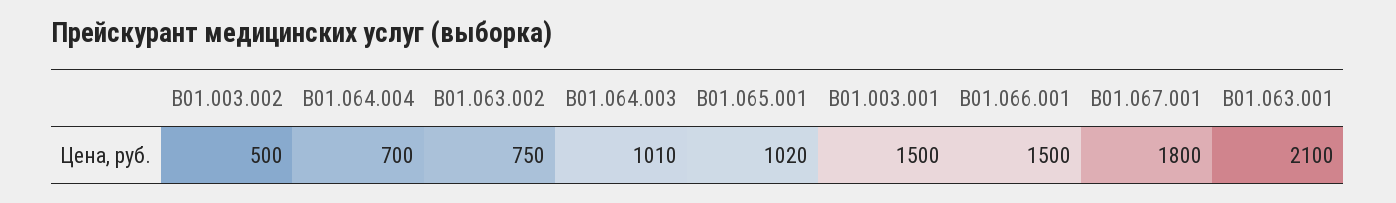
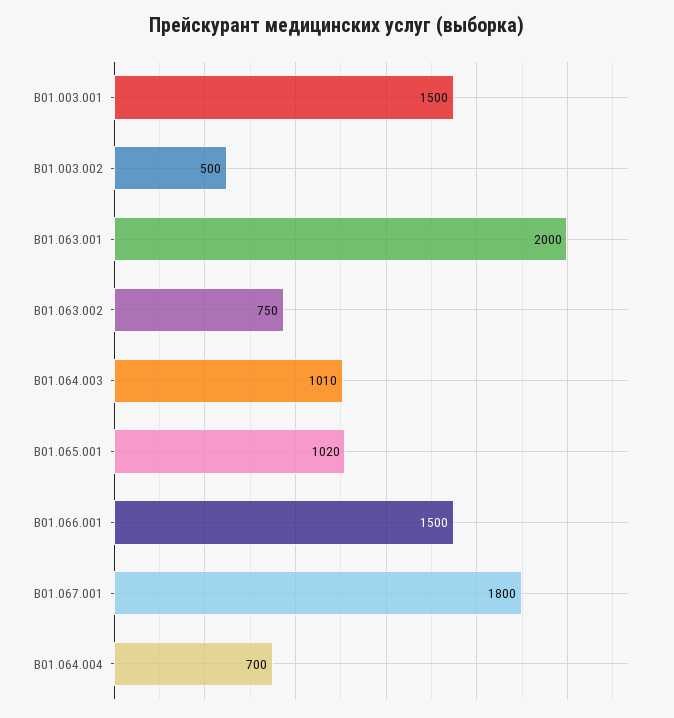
B01.063.001: 2100 -> 2000

